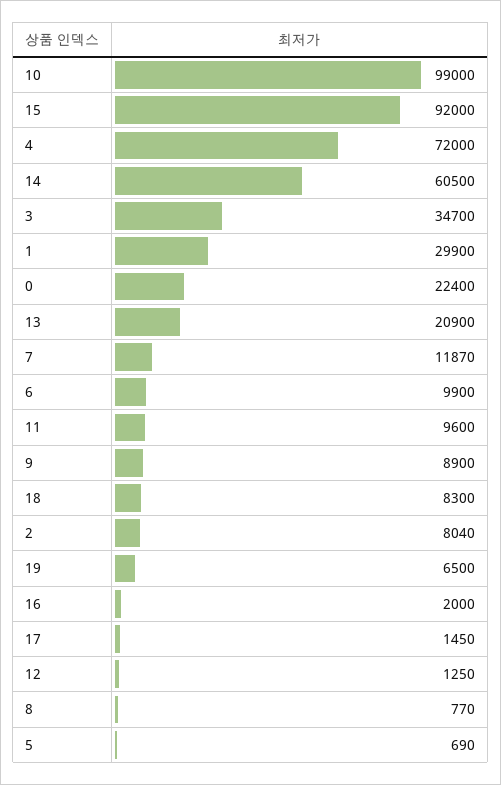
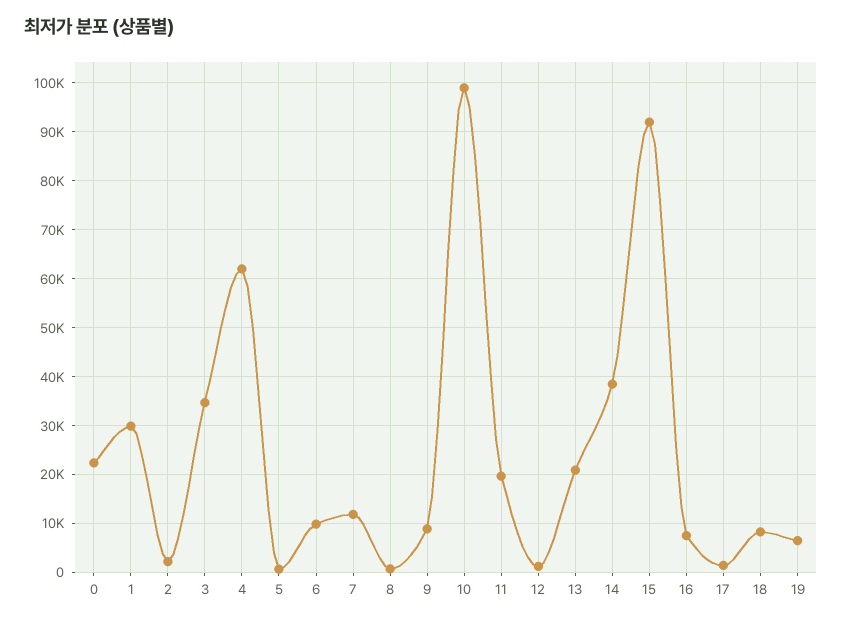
4: 72000 -> 62000
14: 60500 -> 38000
11: 9600 -> 20000
2: 8040 -> 2000
16: 2000 -> 8000

